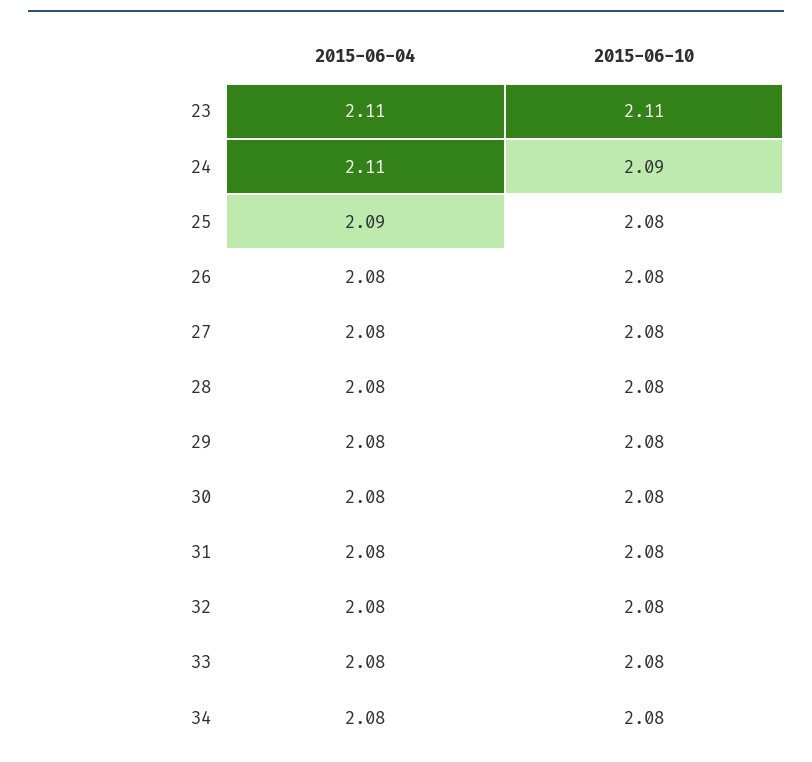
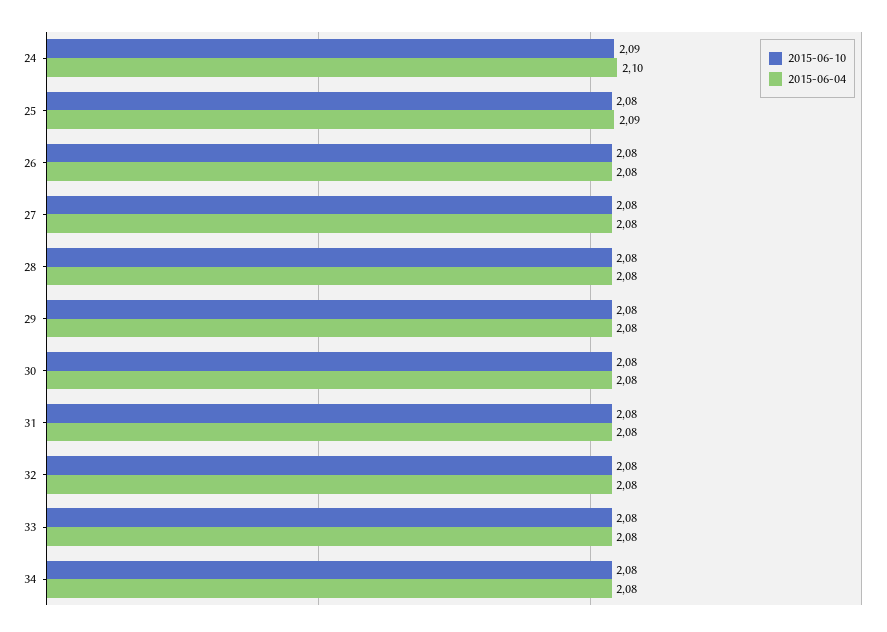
2015-06-04, 23: 2.11 -> none
2015-06-10, 23: 2.11 -> none
2015-06-04, 24: 2.11 -> 2.1

